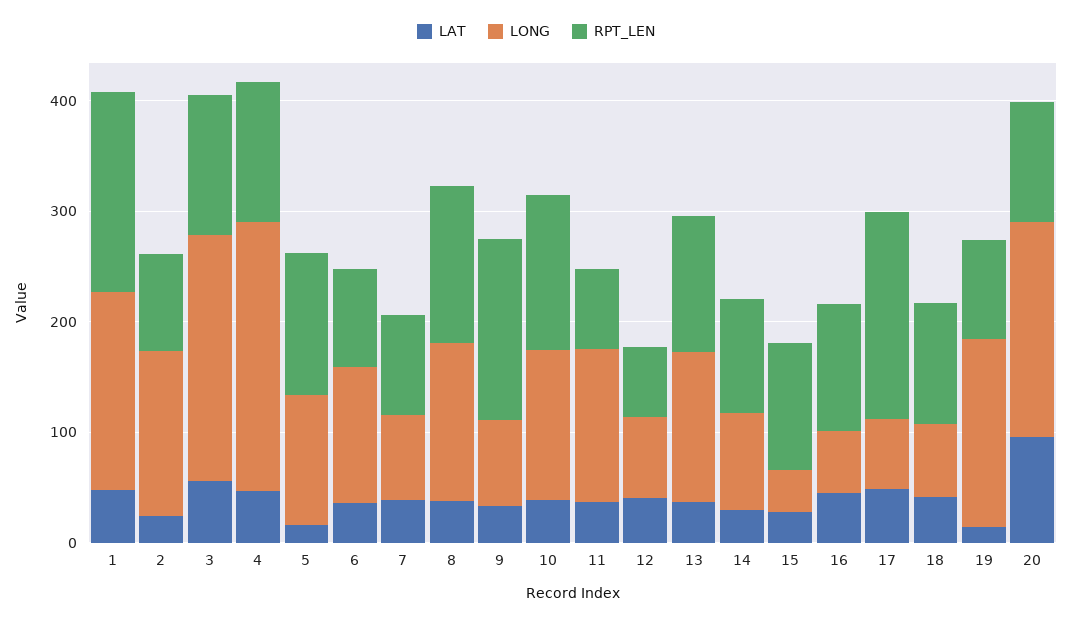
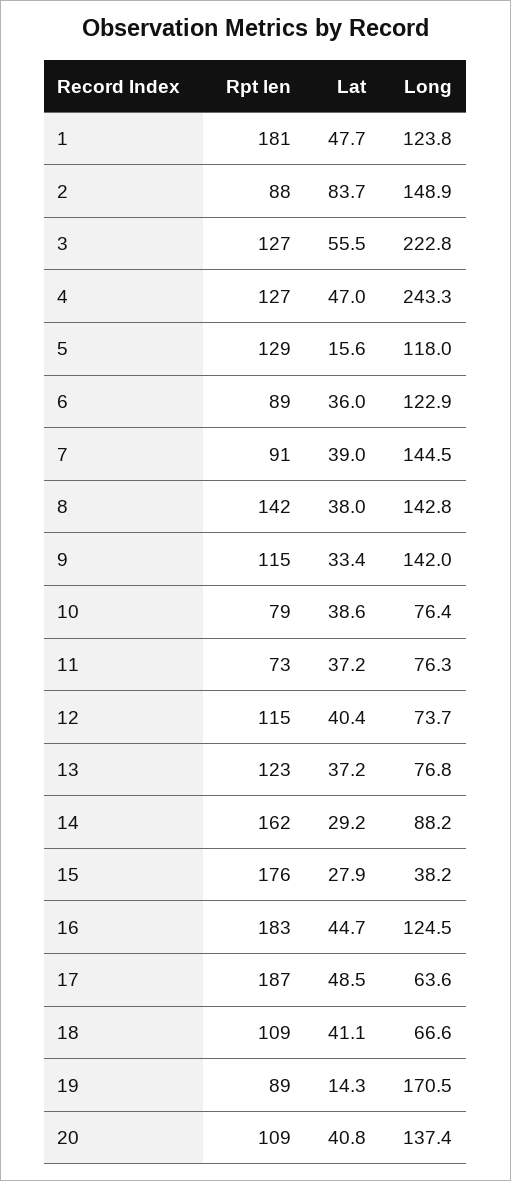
LONG, 1: 180 -> 123.8
LAT, 2: 20 -> 83.7
LONG, 7: 80 -> 144.5
LONG, 9: 80 -> 142
RPT_LEN, 9: 160 -> 115
LONG, 10: 140 -> 76.4
RPT_LEN, 10: 140 -> 79
LONG, 11: 140 -> 76.3
RPT_LEN, 12: 60 -> 115
LONG, 13: 140 -> 76.8
RPT_LEN, 14: 100 -> 162
RPT_LEN, 15: 120 -> 176
LONG, 16: 60 -> 124.5
RPT_LEN, 16: 120 -> 183
LAT, 20: 100 -> 40.8
LONG, 20: 200 -> 137.4

